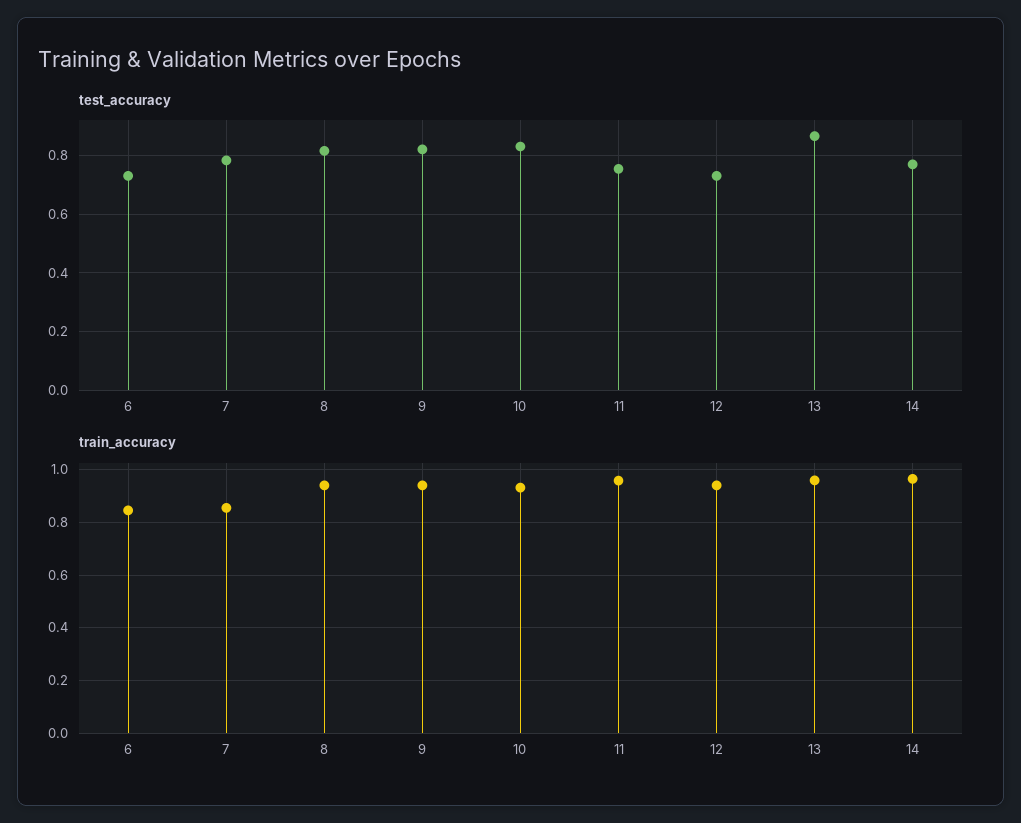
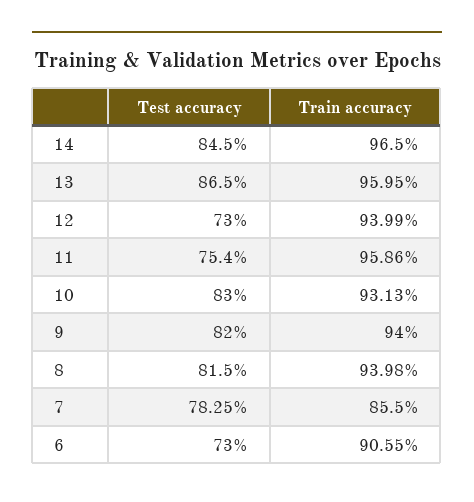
test_accuracy, 14: 0.775 -> 0.845
train_accuracy, 6: 0.85 -> 0.9055

